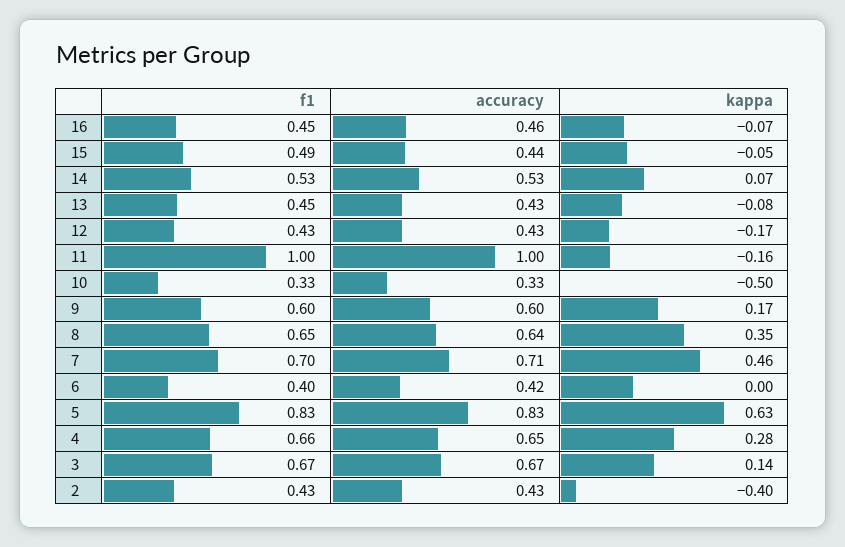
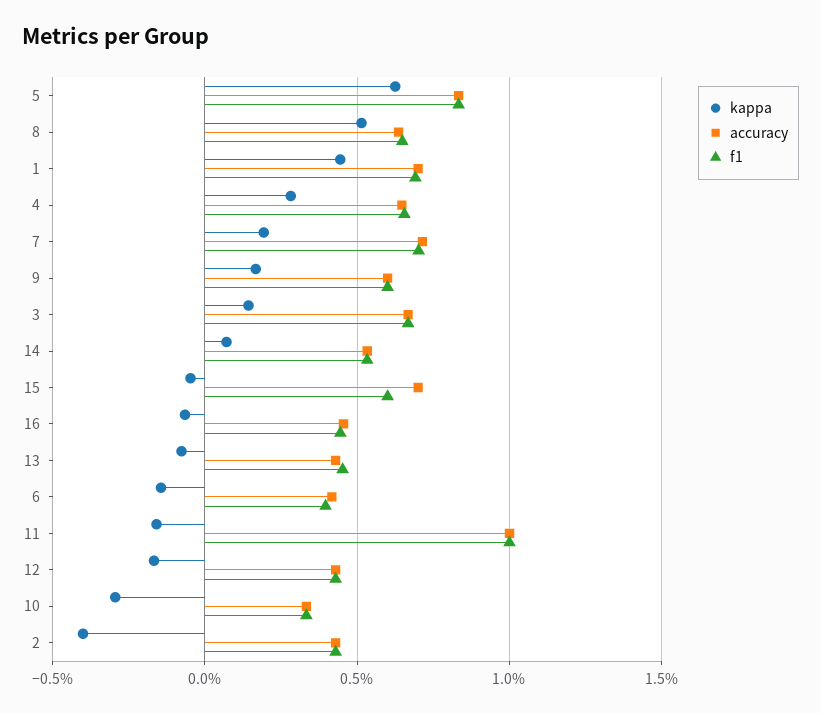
f1, 15: 0.49 -> 0.6
accuracy, 15: 0.44 -> 0.7
kappa, 10: -0.5 -> -0.3
kappa, 8: 0.35 -> 0.5
kappa, 7: 0.46 -> 0.2
kappa, 6: 0 -> -0.15
kappa, 1: none -> 0.45
accuracy, 1: none -> 0.7
f1, 1: none -> 0.7

